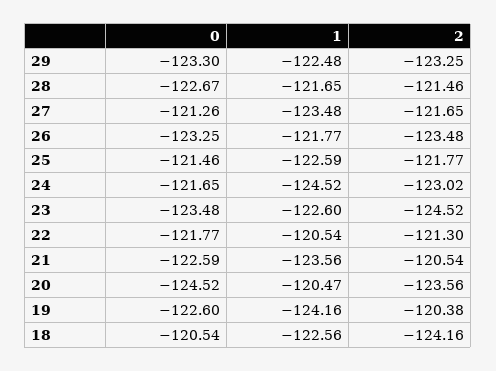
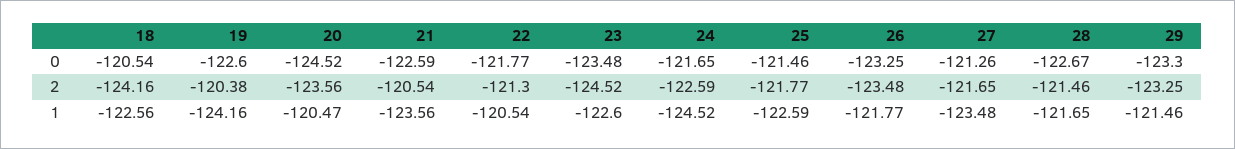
1, 29: -122.48 -> -121.46
2, 24: -123.02 -> -122.59

